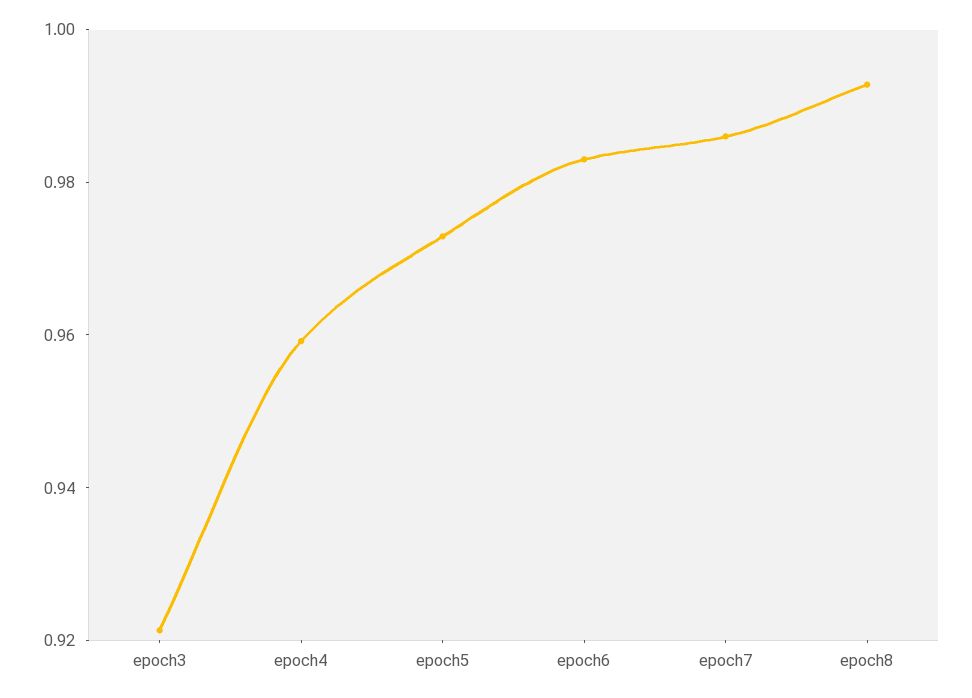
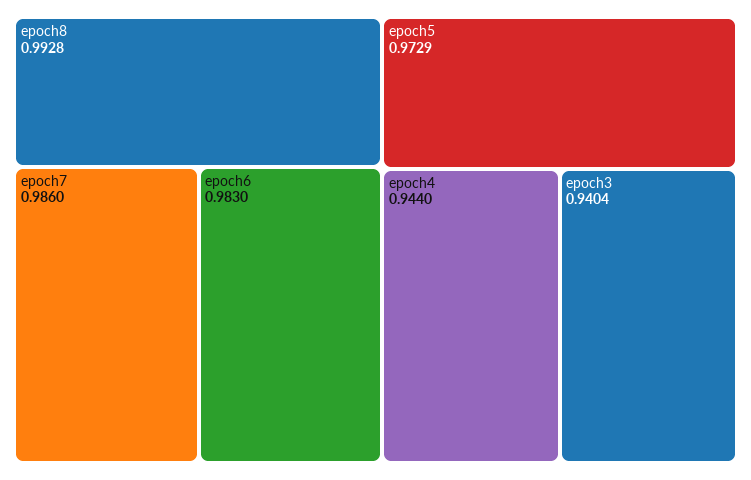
epoch3: 0.92 -> 0.9404
epoch4: 0.96 -> 0.944

